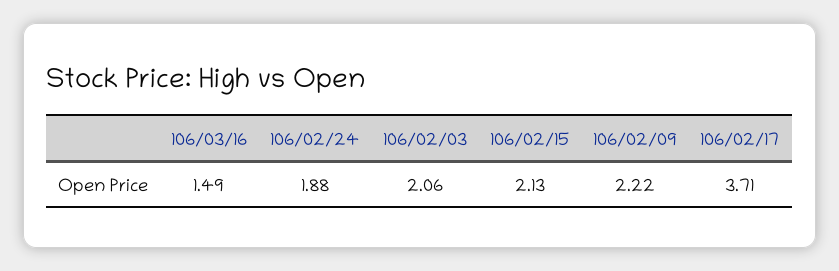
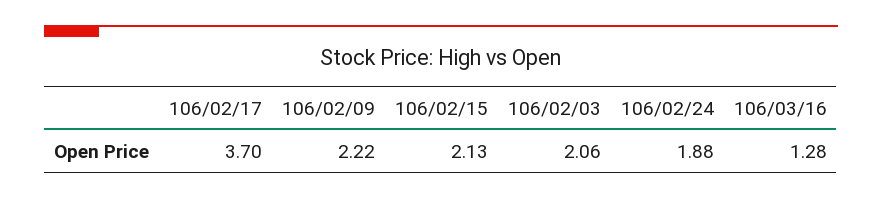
106/03/16: 1.49 -> 1.28
106/02/17: 3.71 -> 3.7

